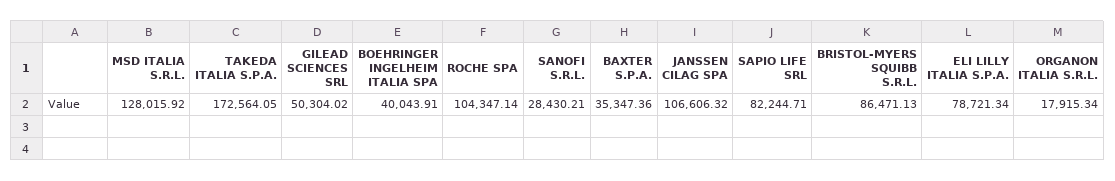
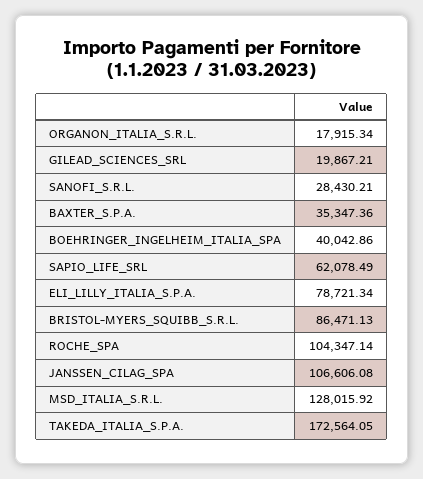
GILEAD SCIENCES SRL: 50304.02 -> 19867.21
BOEHRINGER INGELHEIM ITALIA SPA: 40043.91 -> 40042.86
JANSSEN CILAG SPA: 106606.32 -> 106606.08
SAPIO LIFE SRL: 82244.71 -> 62078.49

